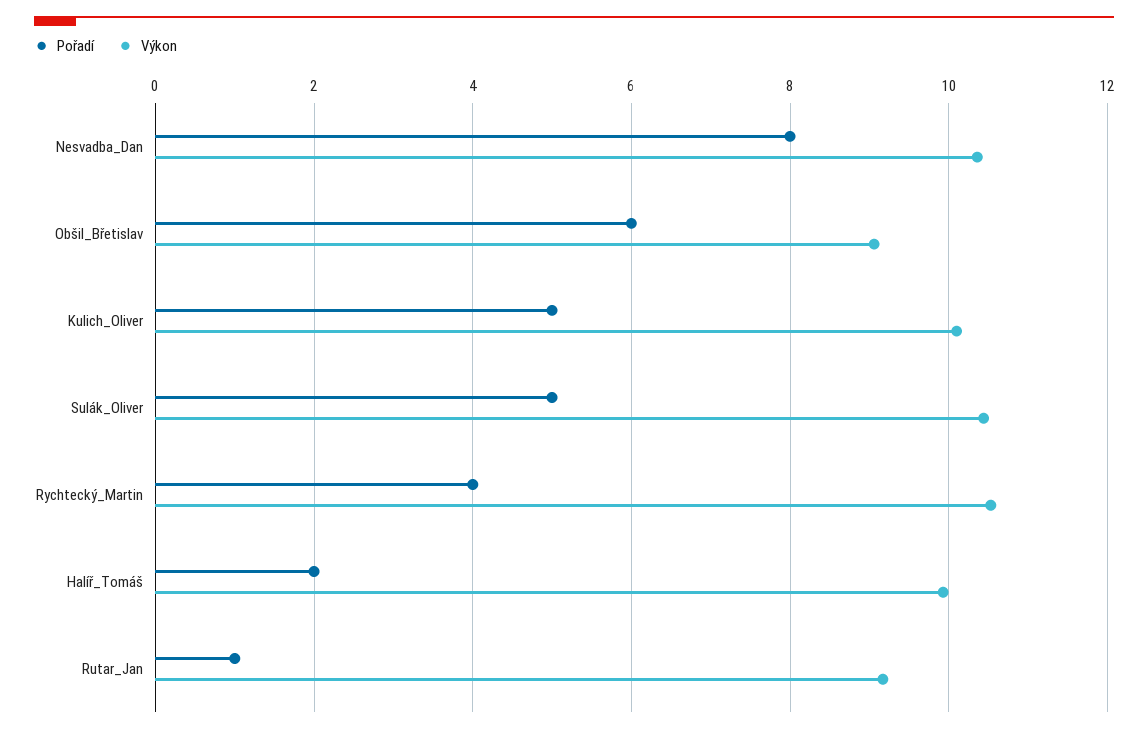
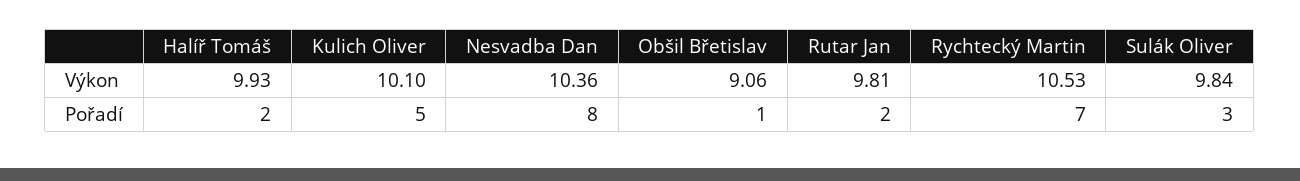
Pořadí, Obšil_Břetislav: 6 -> 1
Pořadí, Sulák_Oliver: 5 -> 3
Výkon, Sulák_Oliver: 10.4 -> 9.84
Pořadí, Rychtecký_Martin: 4 -> 7
Pořadí, Rutar_Jan: 1 -> 2
Výkon, Rutar_Jan: 9.2 -> 9.81

